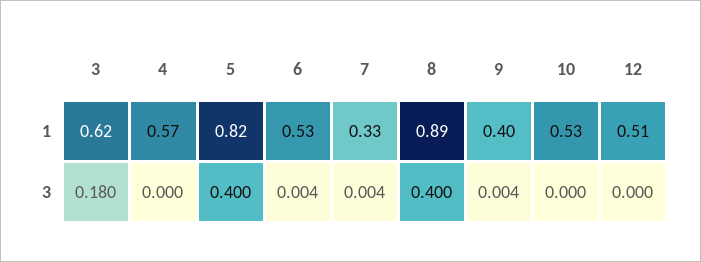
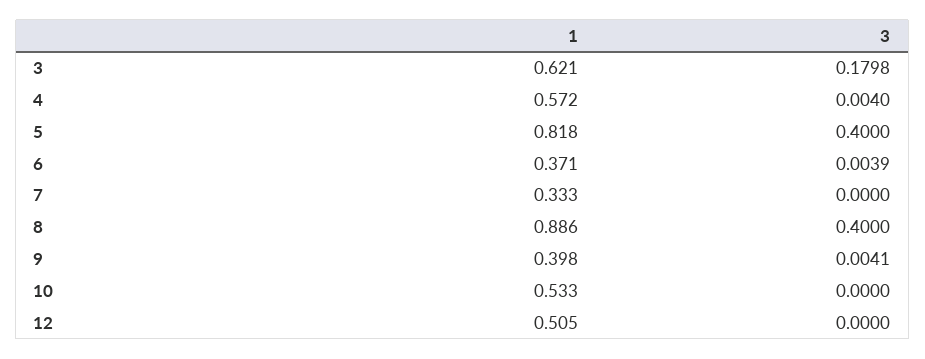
6, 1: 0.53 -> 0.371
4, 3: 0 -> 0.004
7, 3: 0.004 -> 0

